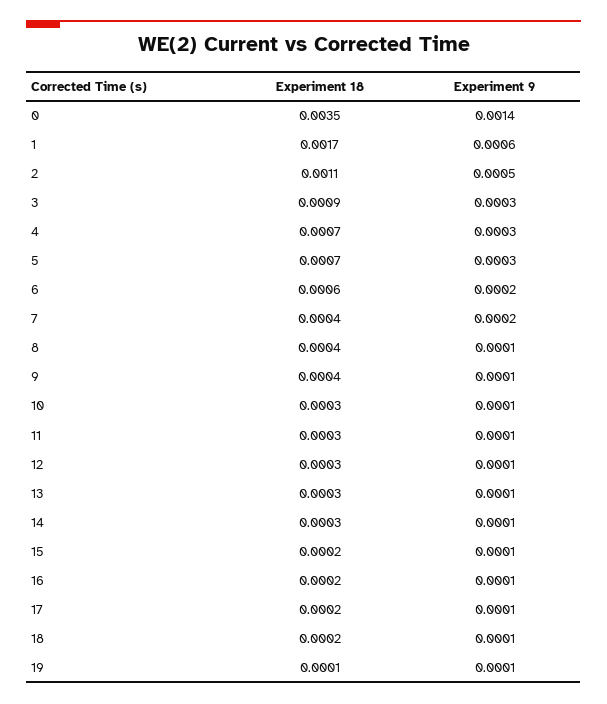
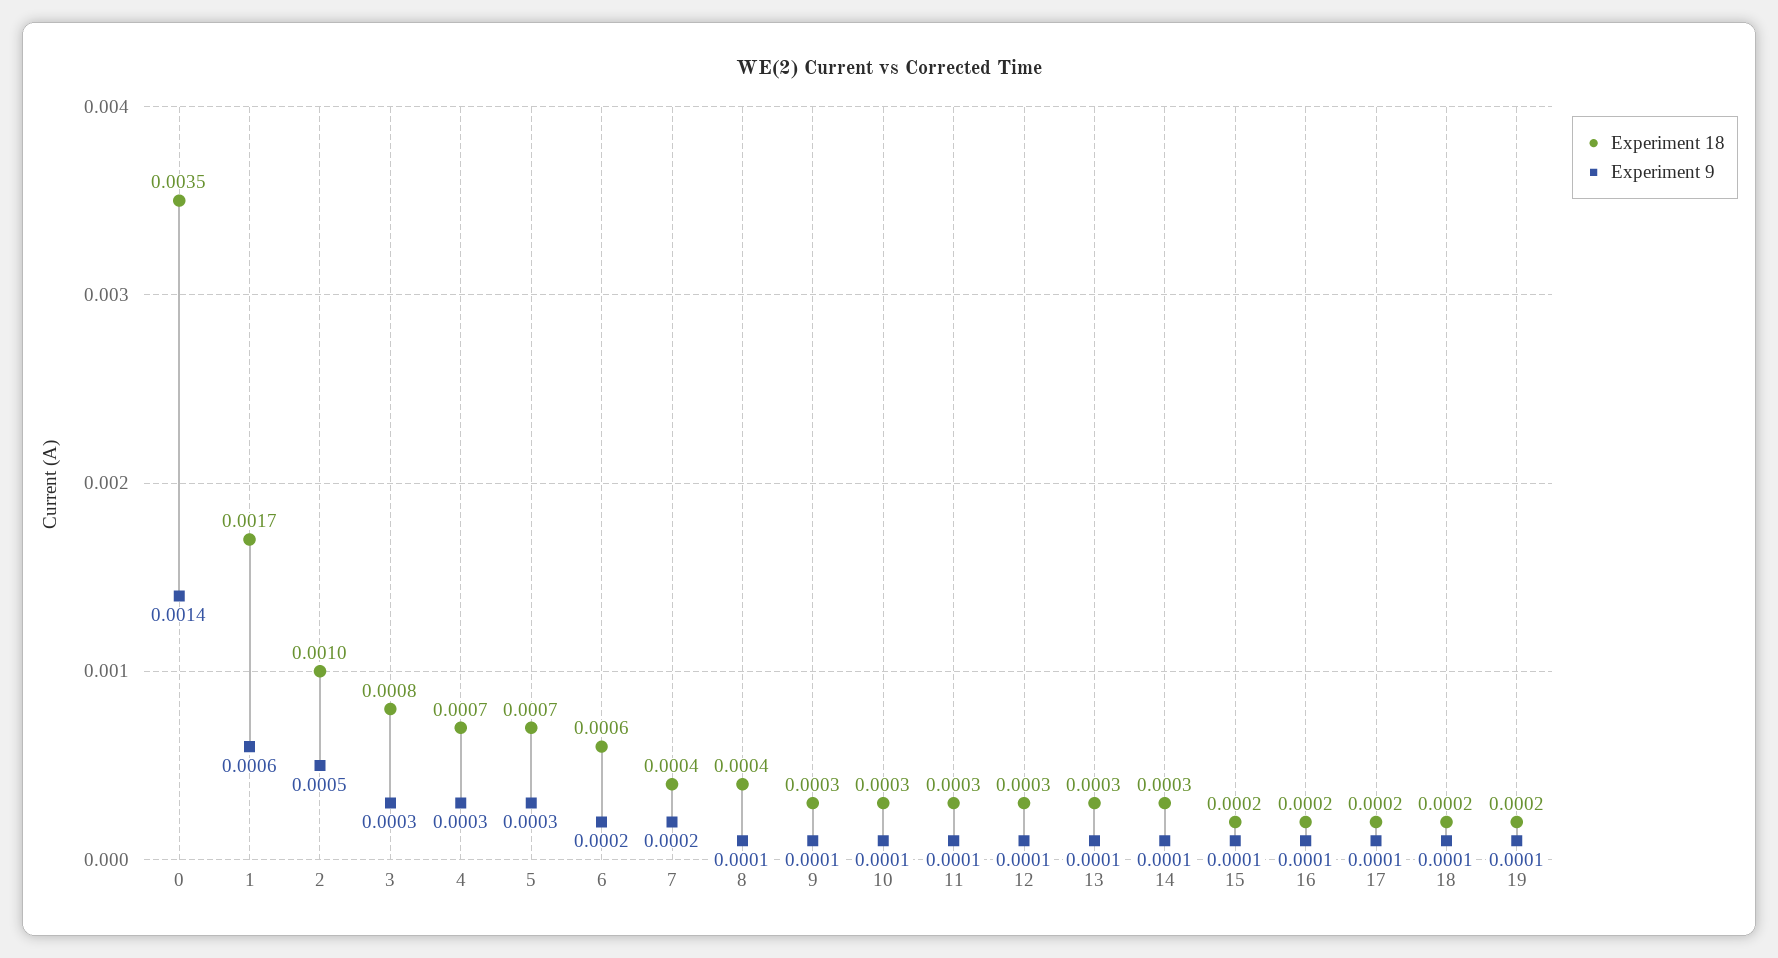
Experiment 18, 2: 0.0011 -> 0.001
Experiment 18, 3: 0.0009 -> 0.0008
Experiment 18, 9: 0.0004 -> 0.0003
Experiment 18, 19: 0.0001 -> 0.0002

